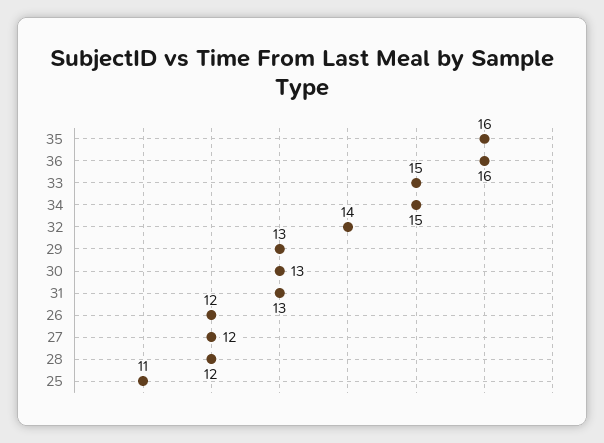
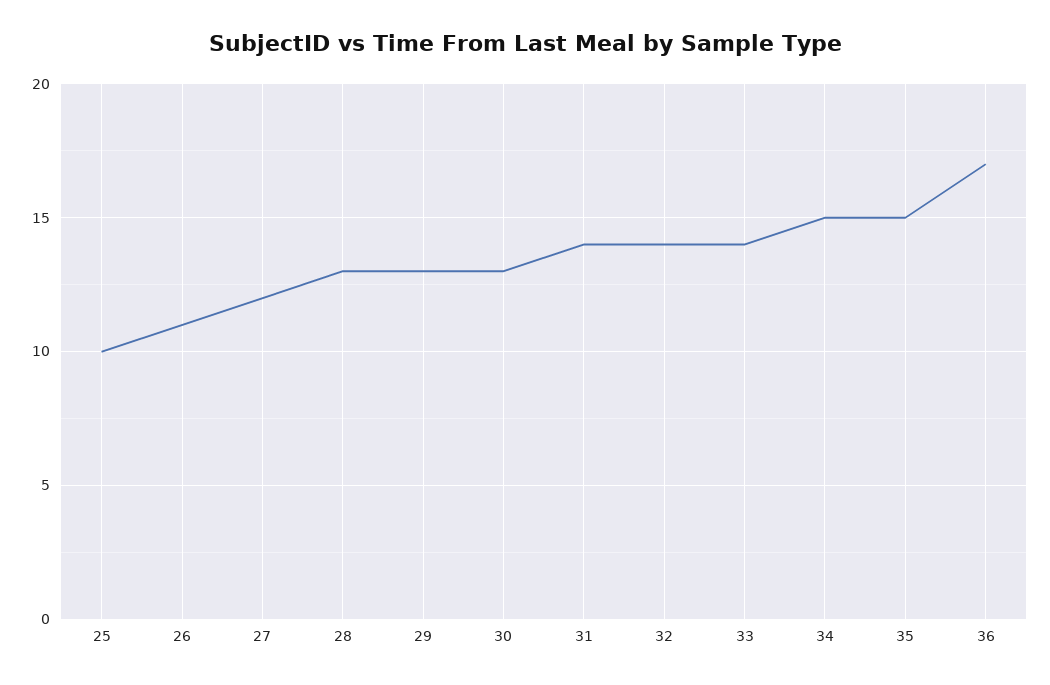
35: 16 -> 15
36: 16 -> 17
33: 15 -> 14
31: 13 -> 14
26: 12 -> 11
28: 12 -> 13
25: 11 -> 10

